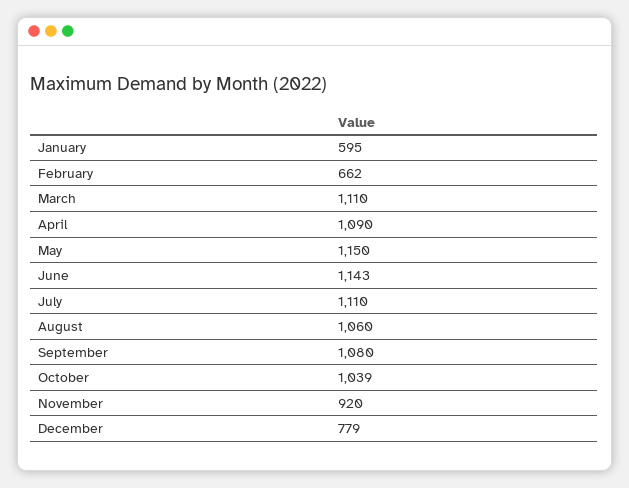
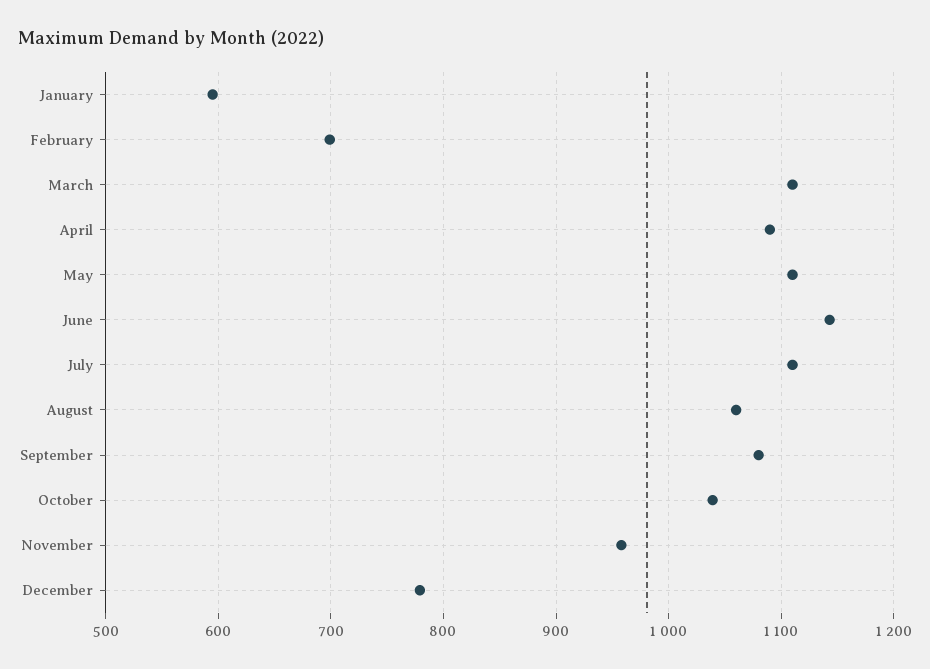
February: 662 -> 700
May: 1150 -> 1110
November: 920 -> 960

